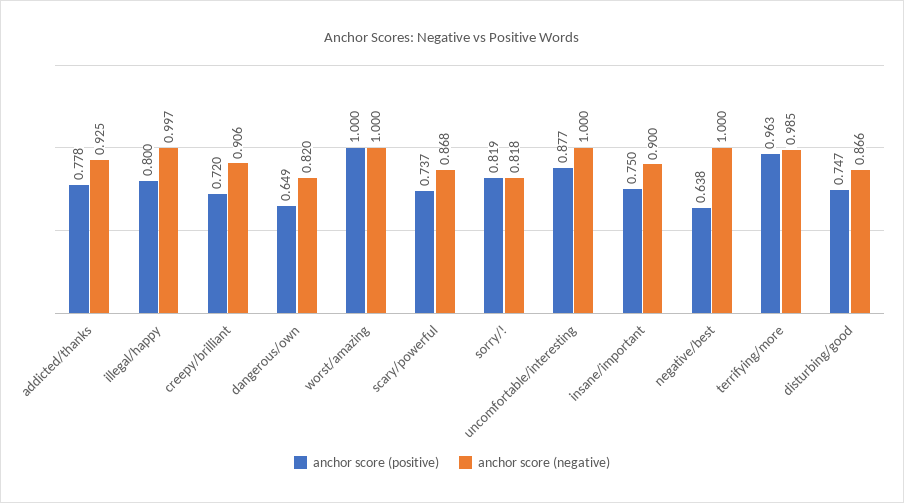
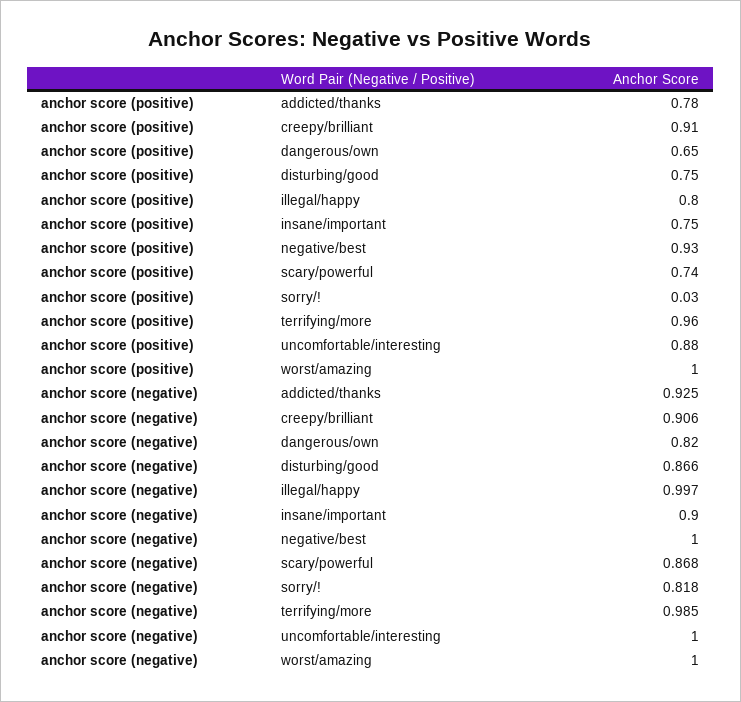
anchor score (positive), creepy/brilliant: 0.72 -> 0.91
anchor score (positive), sorry/!: 0.819 -> 0.03
anchor score (positive), negative/best: 0.638 -> 0.93

